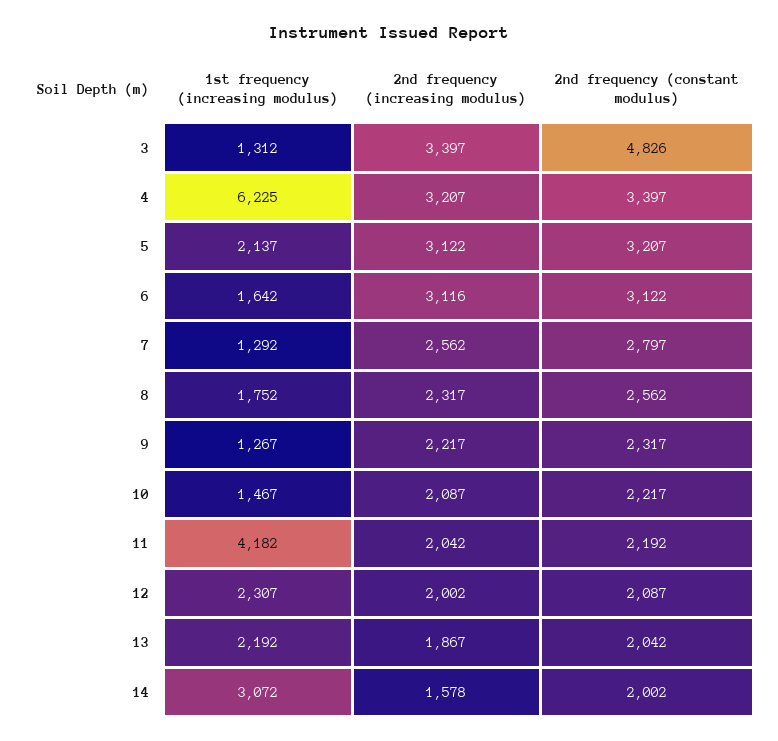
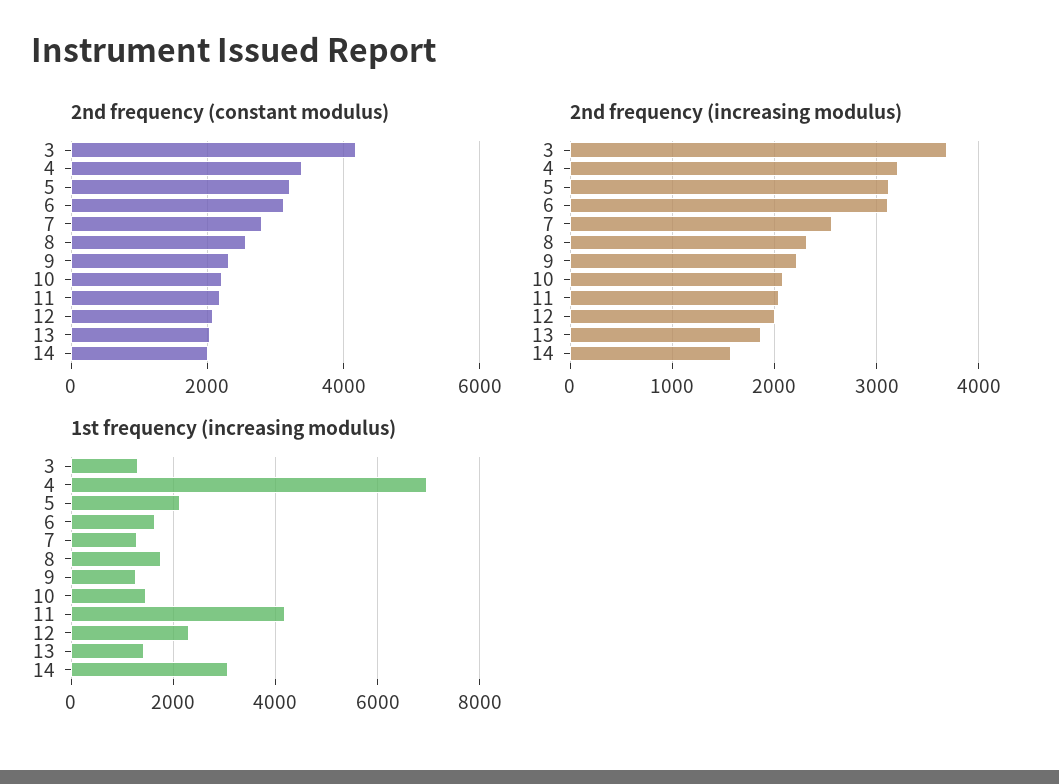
2nd frequency (increasing modulus), 3: 3397 -> 3700
2nd frequency (constant modulus), 3: 4826 -> 4200
1st frequency (increasing modulus), 4: 6225 -> 7000
1st frequency (increasing modulus), 13: 2192 -> 1400

